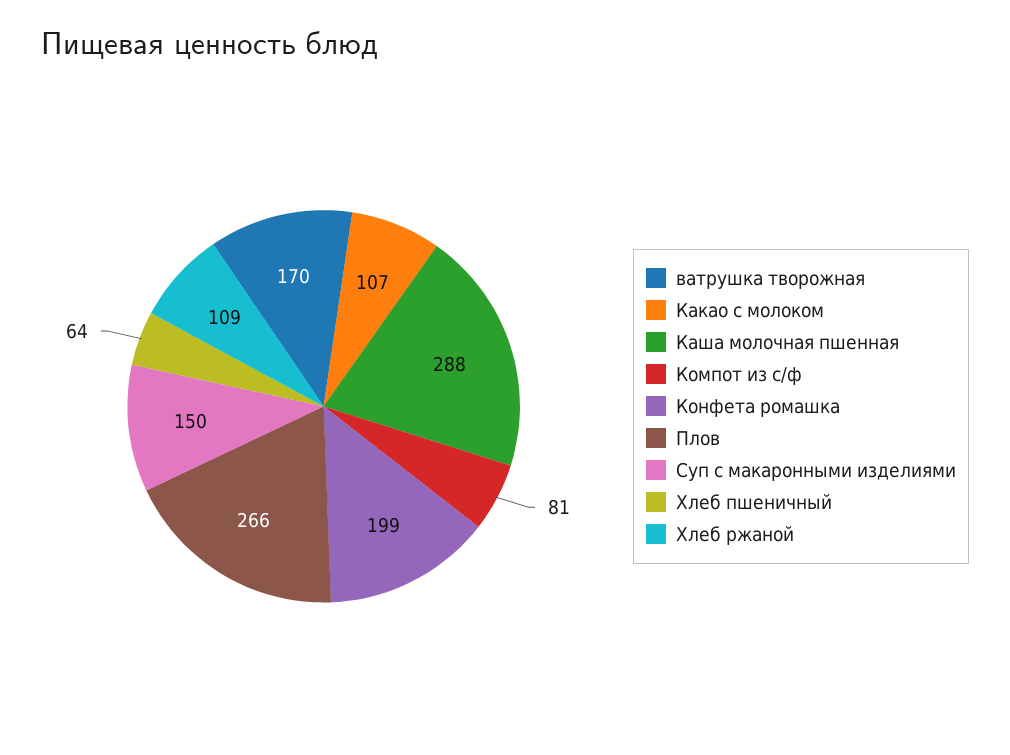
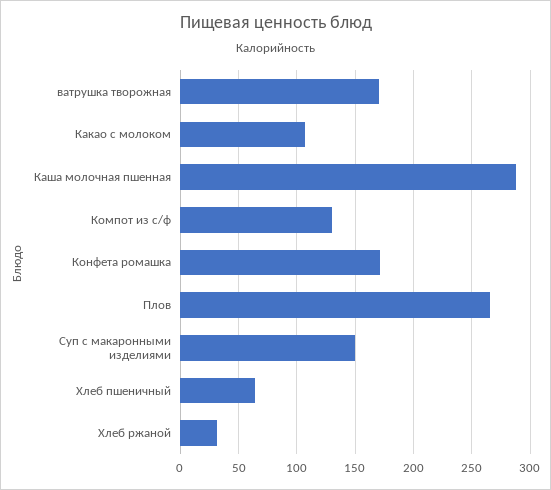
Компот из с/ф: 81 -> 130
Конфета ромашка: 199 -> 170
Хлеб ржаной: 109 -> 30

